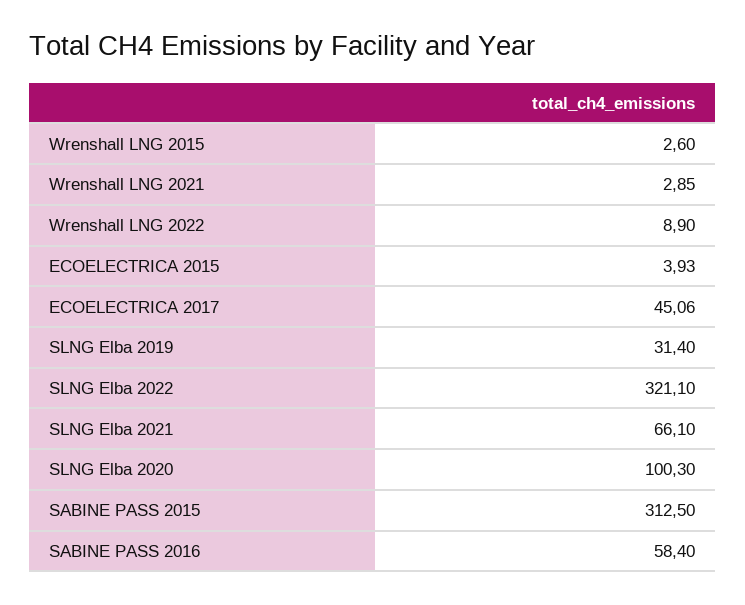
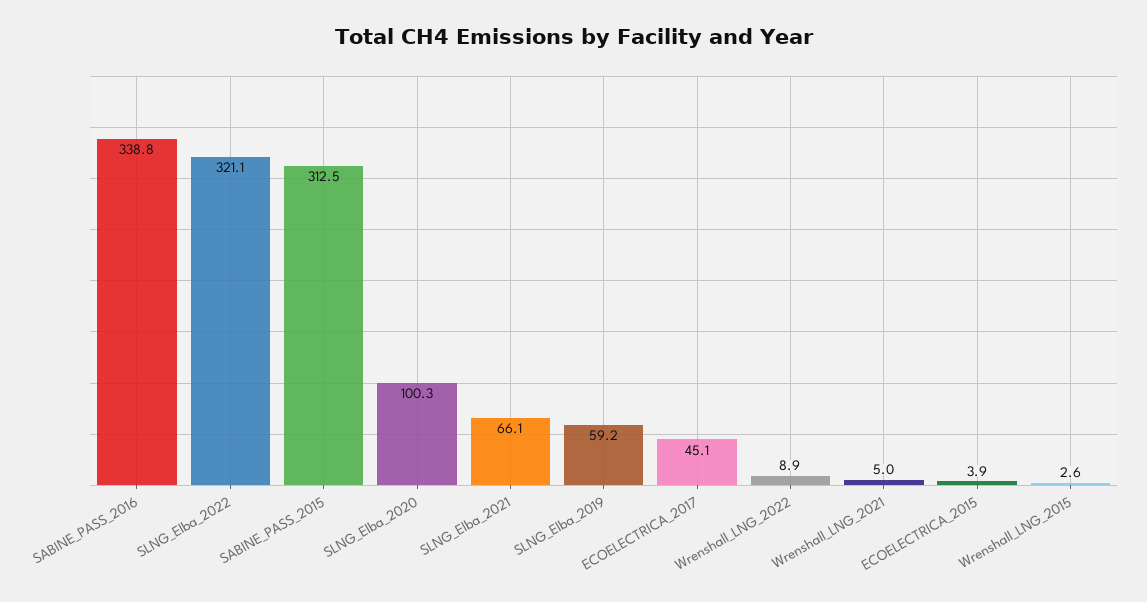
Wrenshall LNG 2021: 2.85 -> 5
SLNG Elba 2019: 31.4 -> 59.2
SABINE PASS 2016: 58.4 -> 338.8

